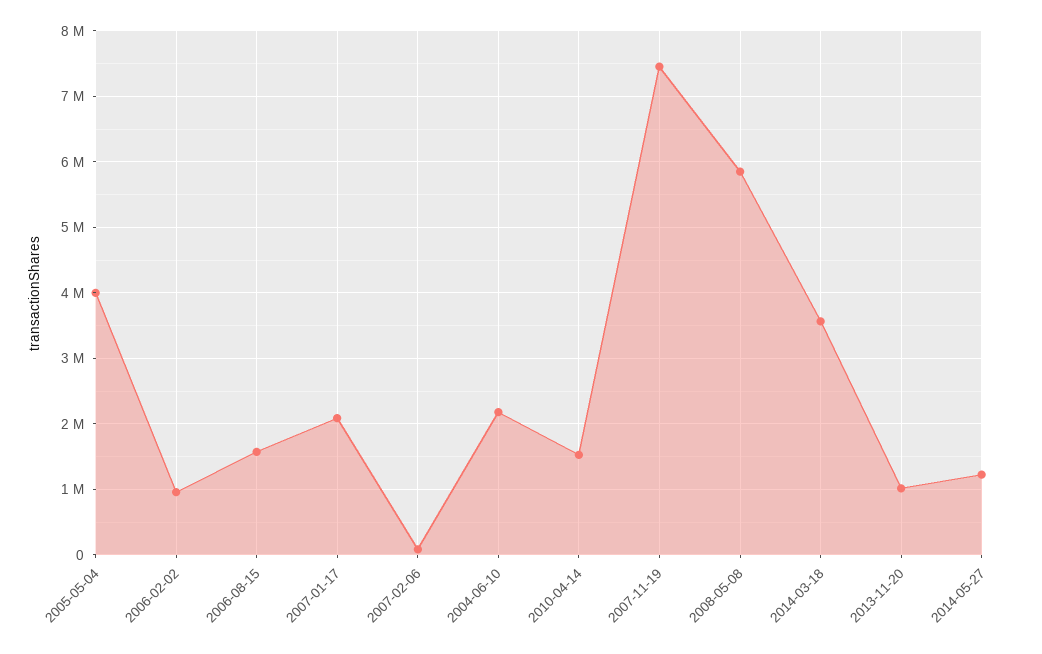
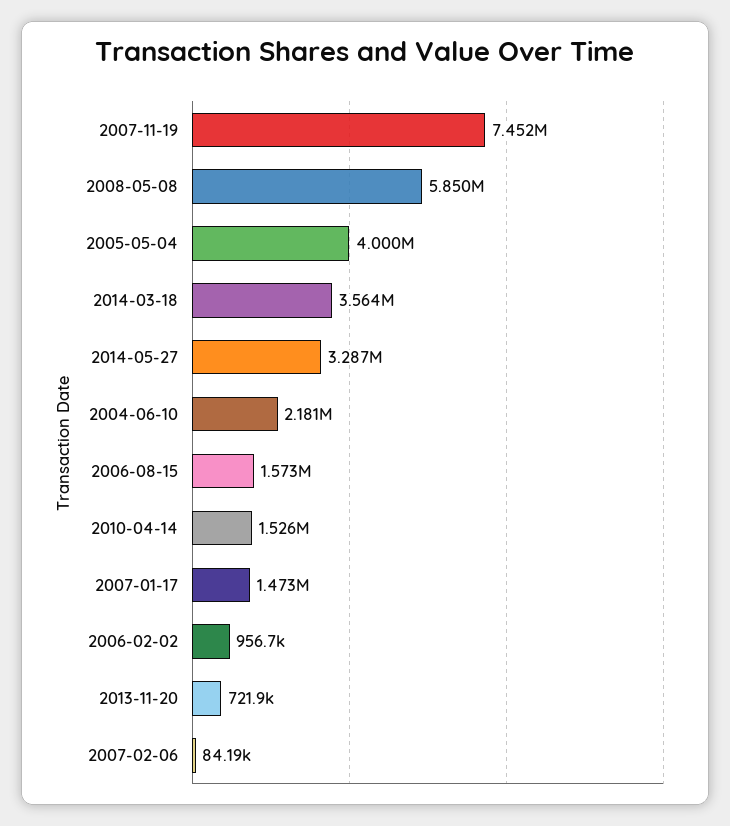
2007-01-17: 2100000 -> 1473000
2013-11-20: 1000000 -> 721900
2014-05-27: 1200000 -> 3287000

